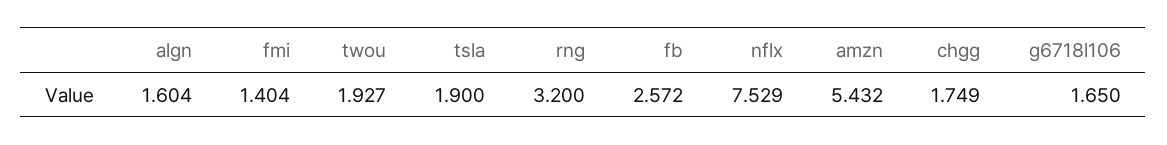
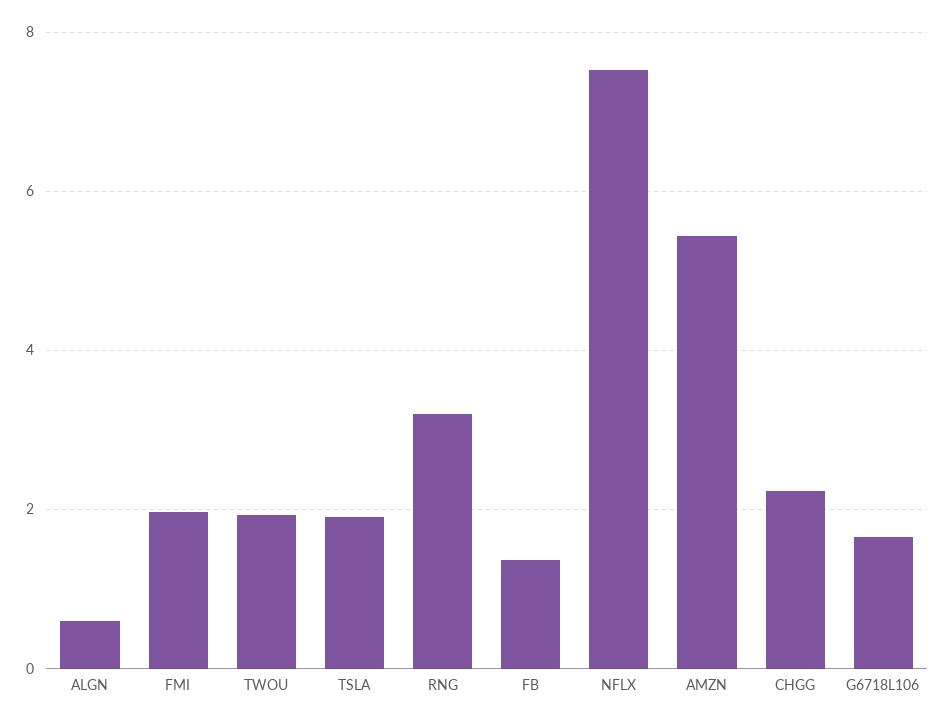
algn: 1.604 -> 0.6
fmi: 1.404 -> 2
fb: 2.572 -> 1.4
chgg: 1.749 -> 2.2

